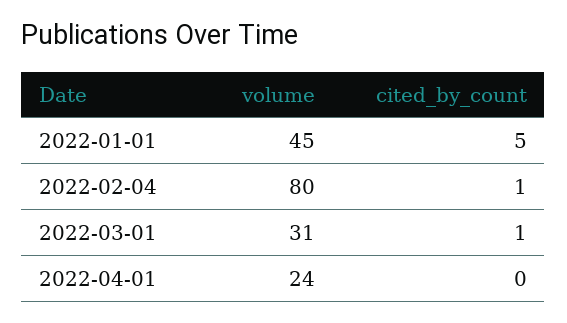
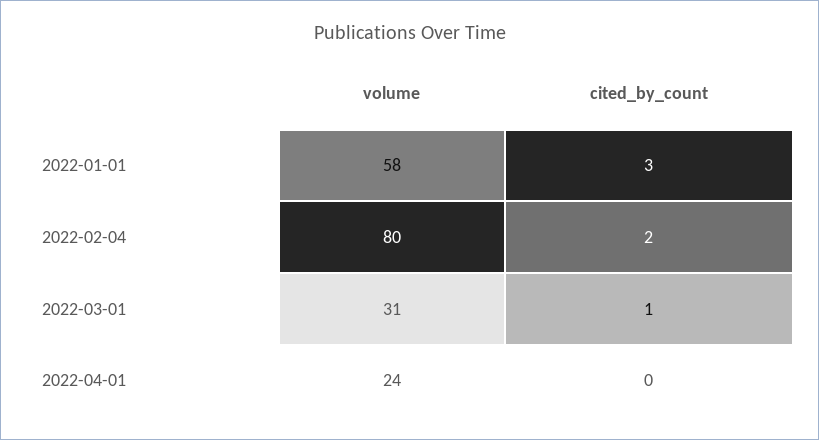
volume, 2022-01-01: 45 -> 58
cited_by_count, 2022-01-01: 5 -> 3
cited_by_count, 2022-02-04: 1 -> 2

